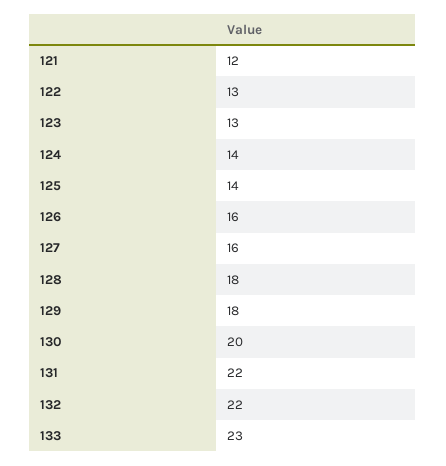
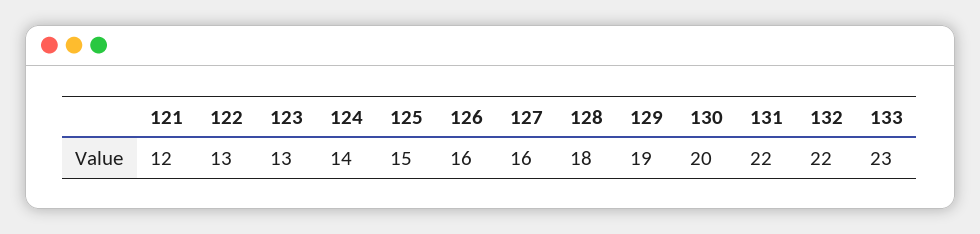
125: 14 -> 15
129: 18 -> 19

